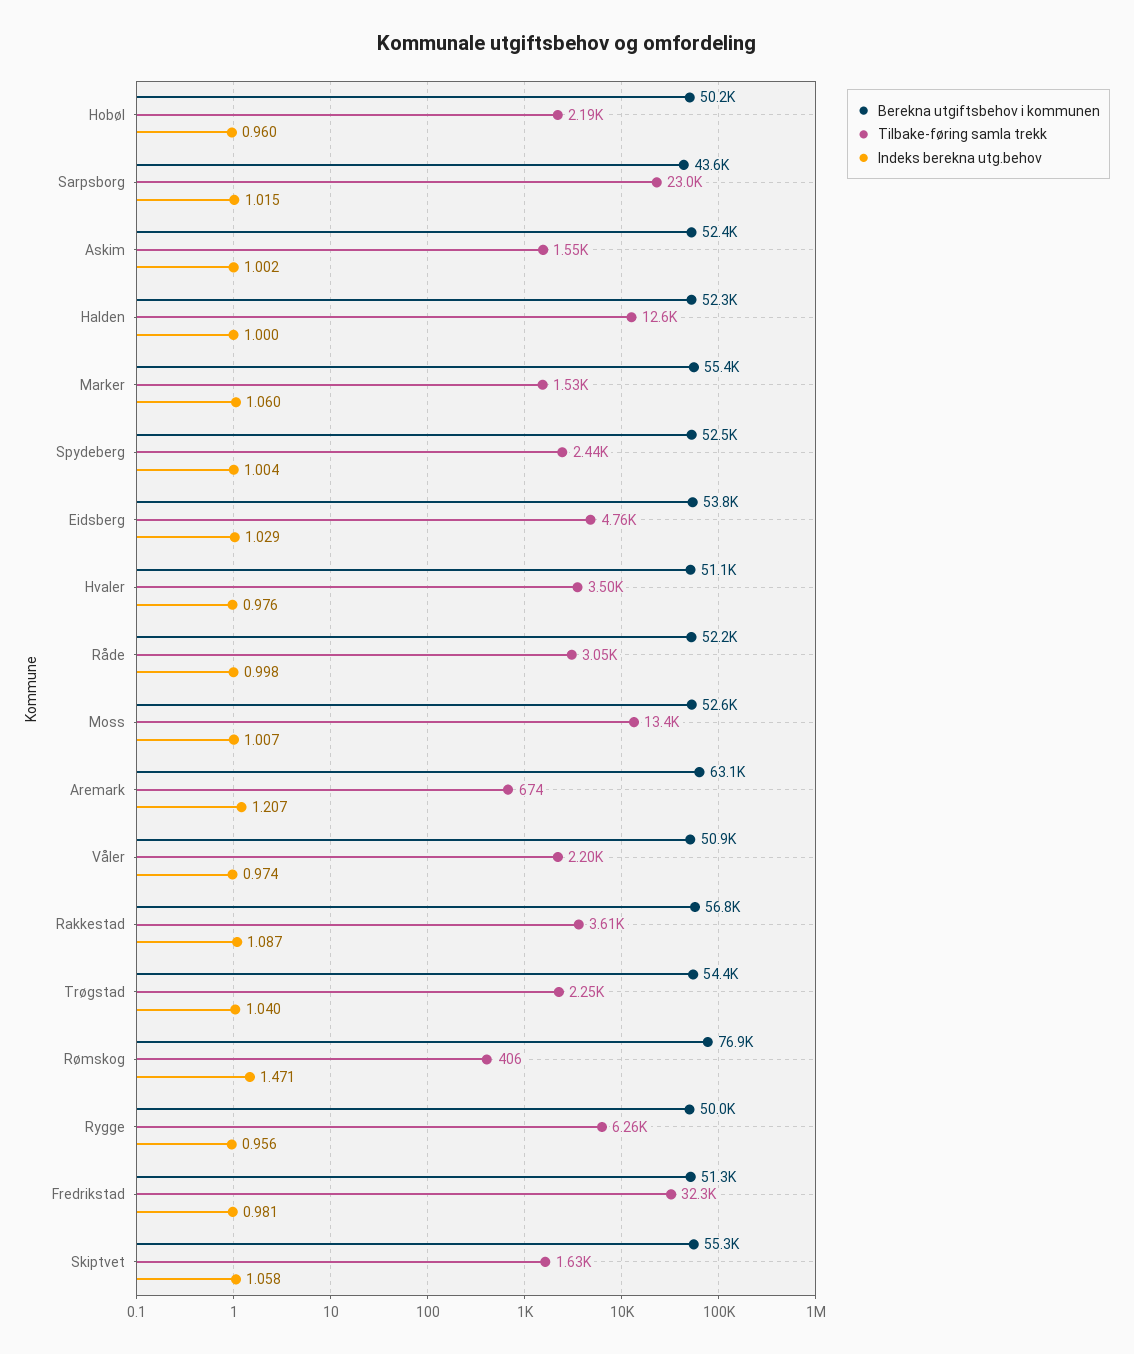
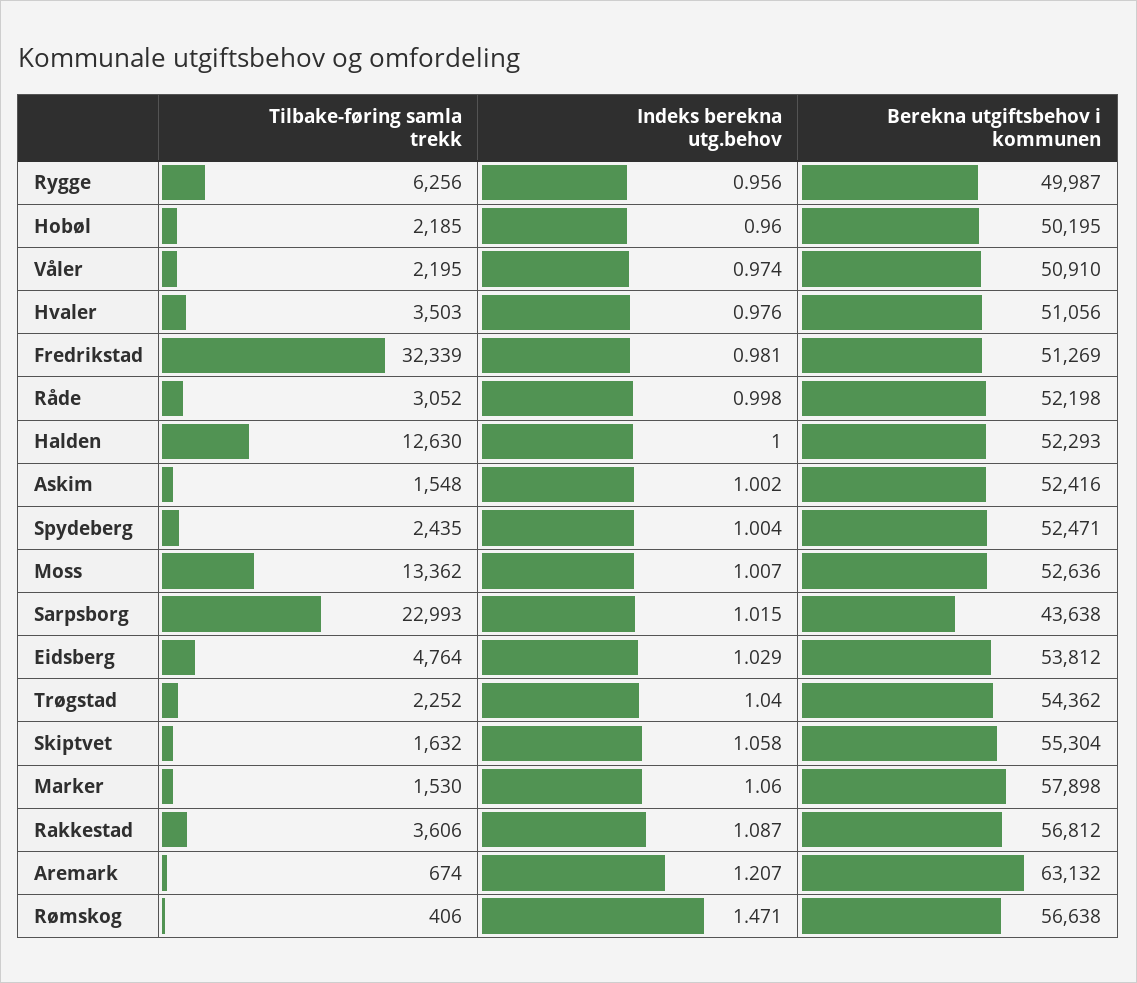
Berekna utgiftsbehov i kommunen, Marker: 55400 -> 57898
Berekna utgiftsbehov i kommunen, Rømskog: 76900 -> 56638

